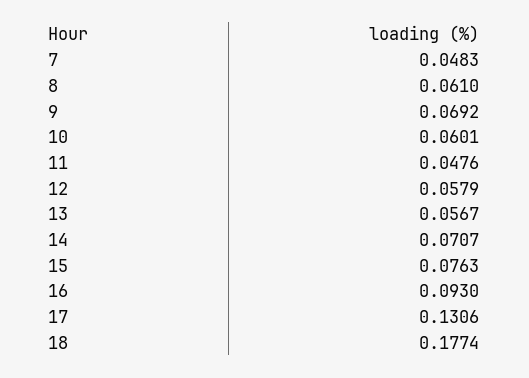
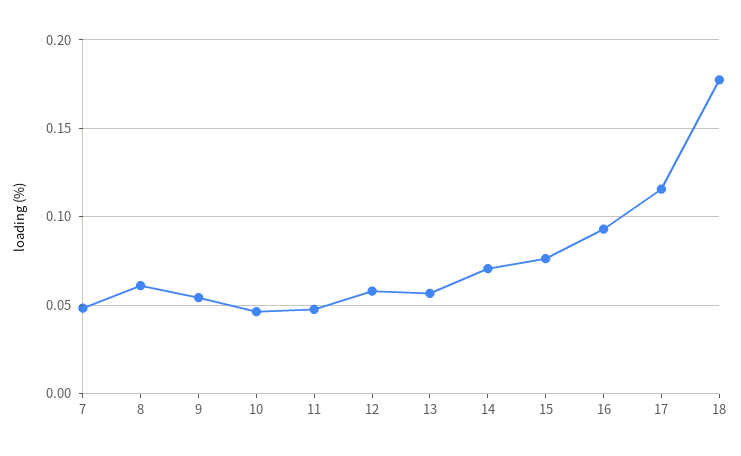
9: 0.0692 -> 0.055
10: 0.0601 -> 0.045
17: 0.1306 -> 0.115

